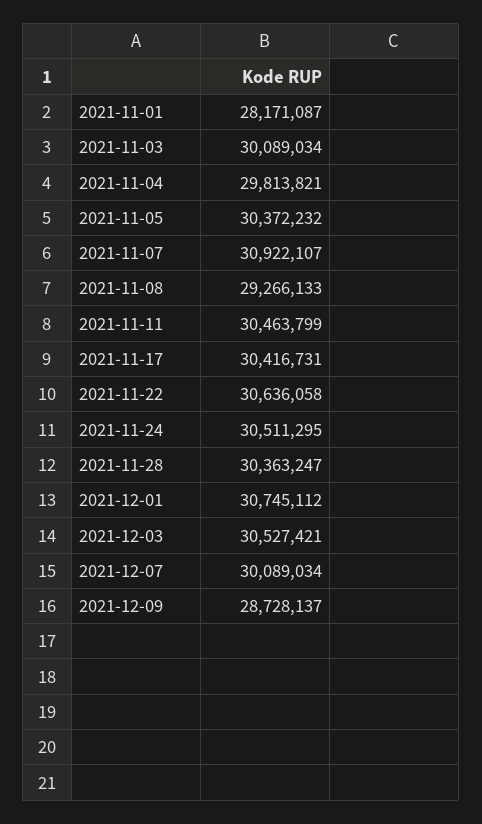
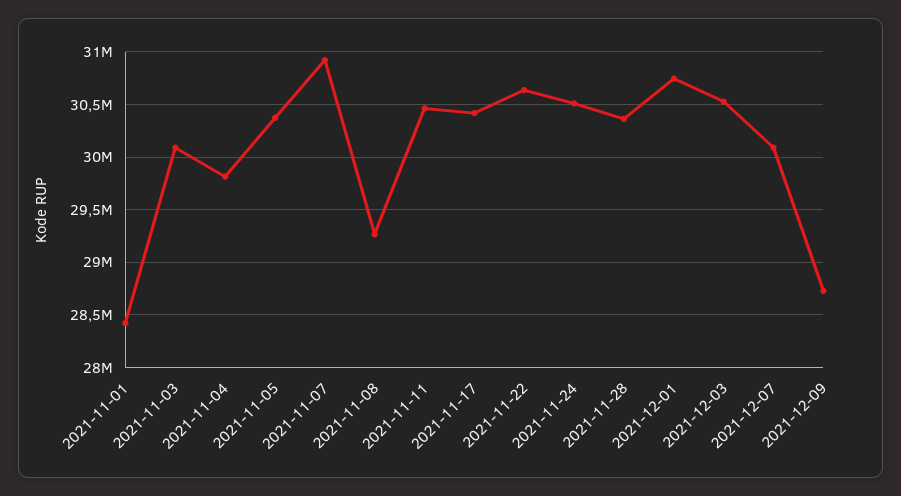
2021-11-01: 28171087 -> 28400000

